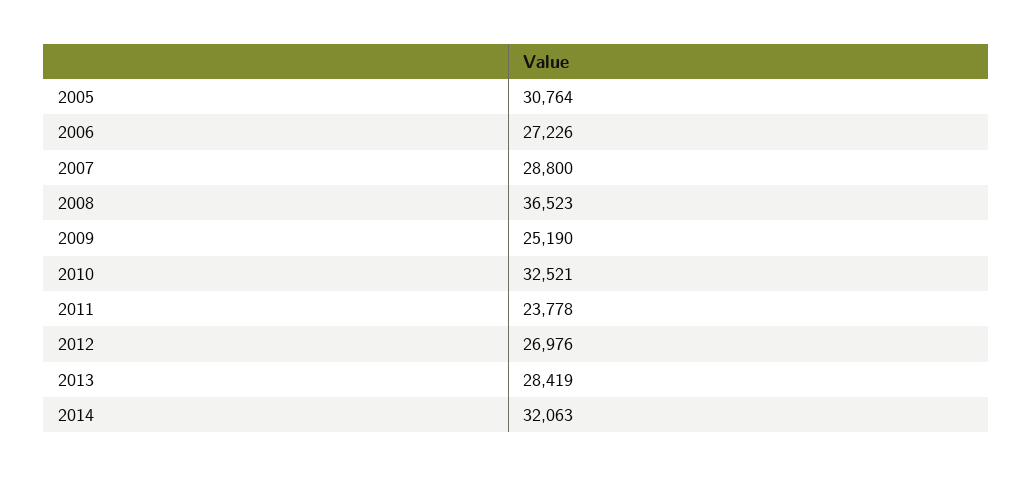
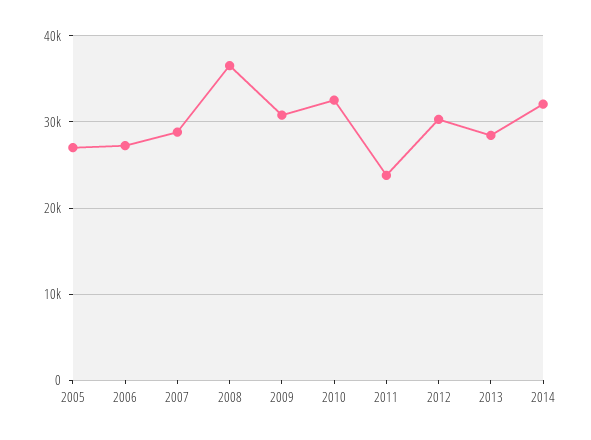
2005: 30764 -> 27000
2009: 25190 -> 31000
2012: 26976 -> 30000

